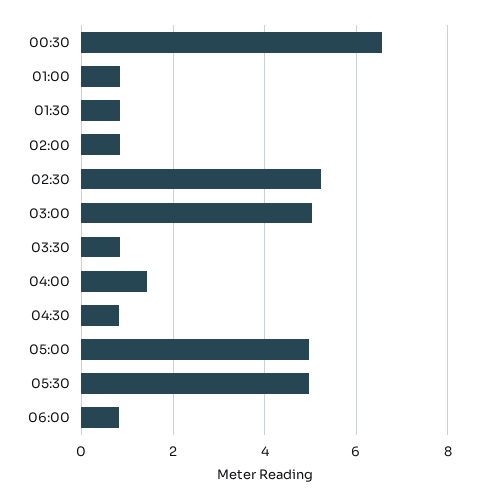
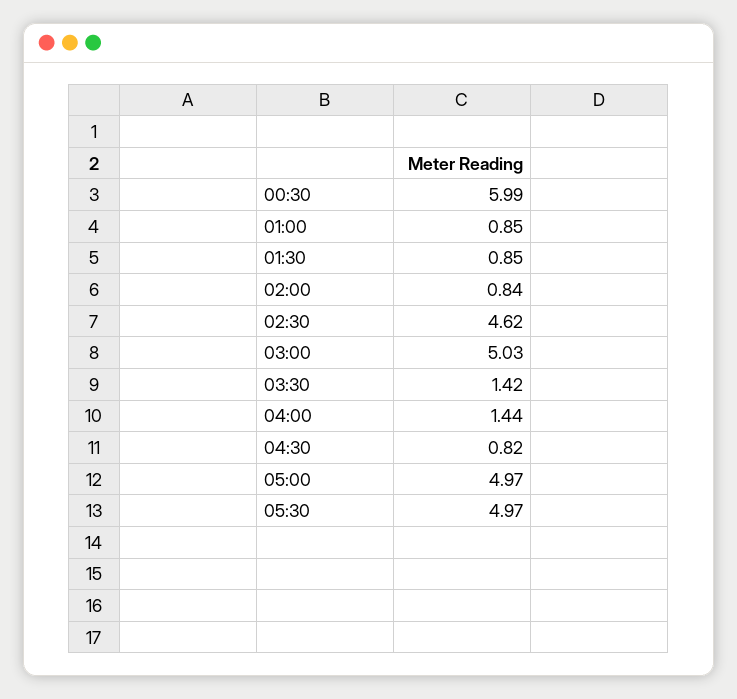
00:30: 6.6 -> 5.99
02:30: 5.2 -> 4.62
03:30: 0.8 -> 1.42
06:00: 0.8 -> none

